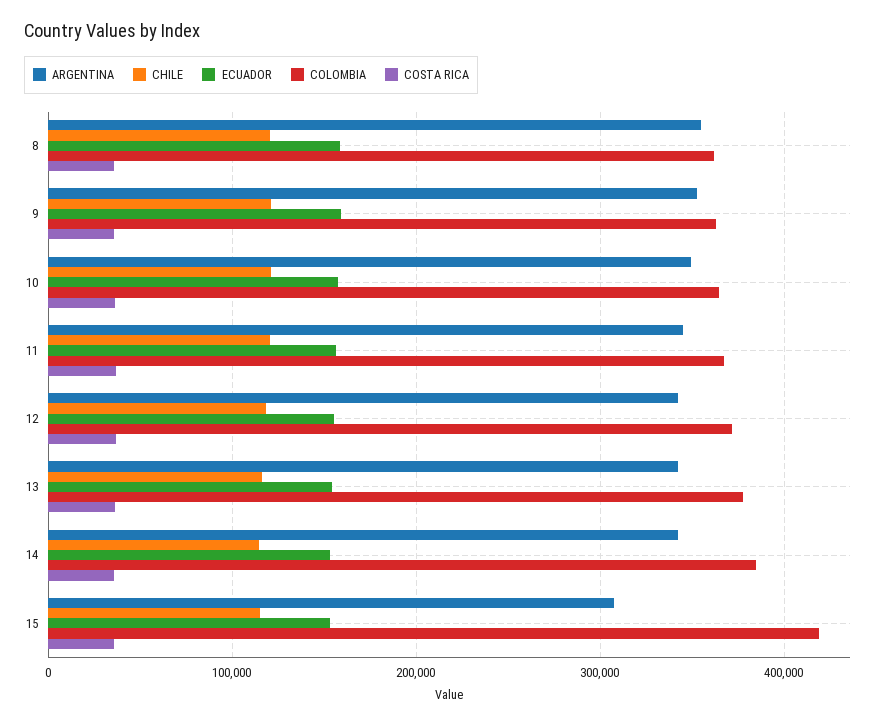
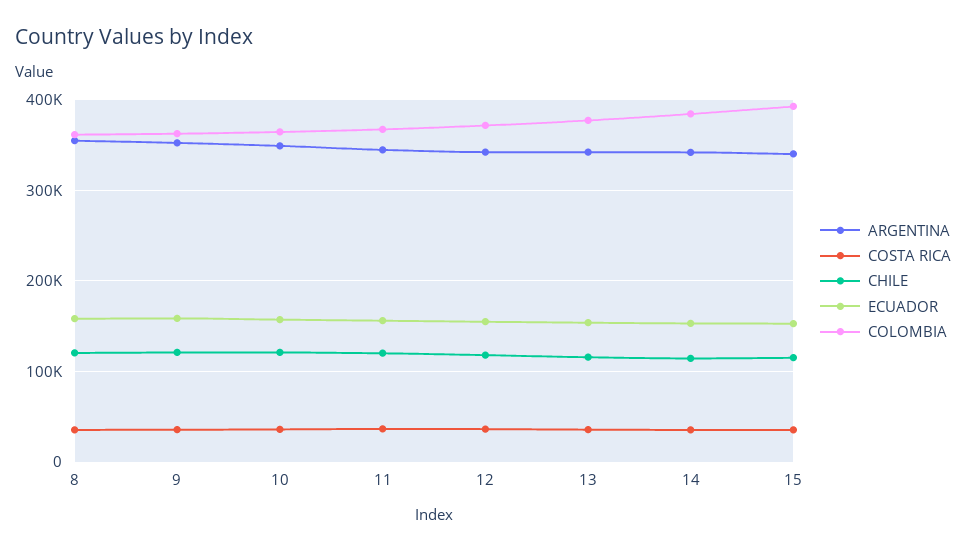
ARGENTINA, 15: 310000 -> 340000
COLOMBIA, 15: 420000 -> 390000

